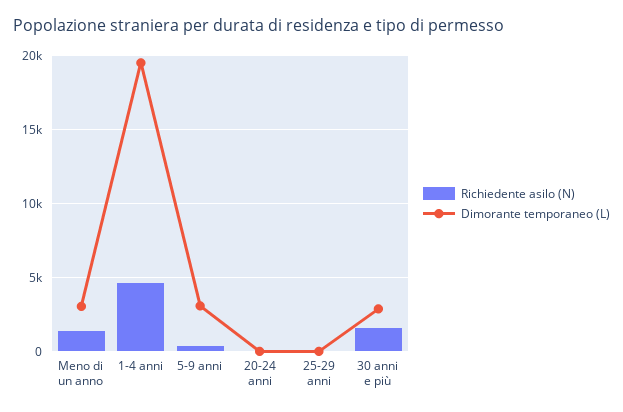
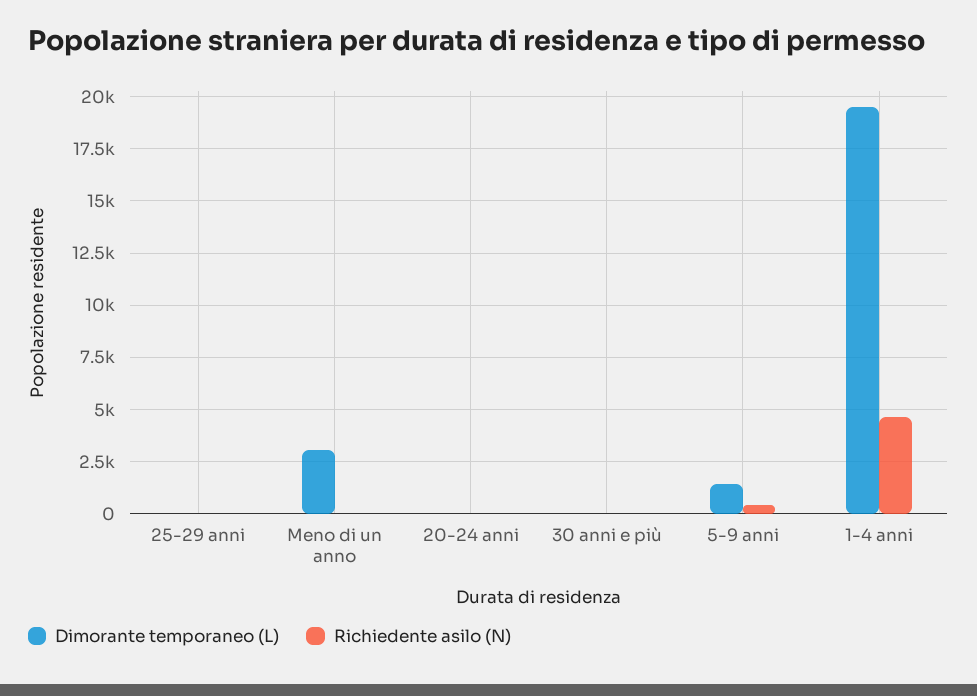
Richiedente asilo (N), Meno di un anno: 1500 -> 0
Dimorante temporaneo (L), 5-9 anni: 3000 -> 1500
Richiedente asilo (N), 30 anni e più: 1500 -> 0
Dimorante temporaneo (L), 30 anni e più: 3000 -> 0

